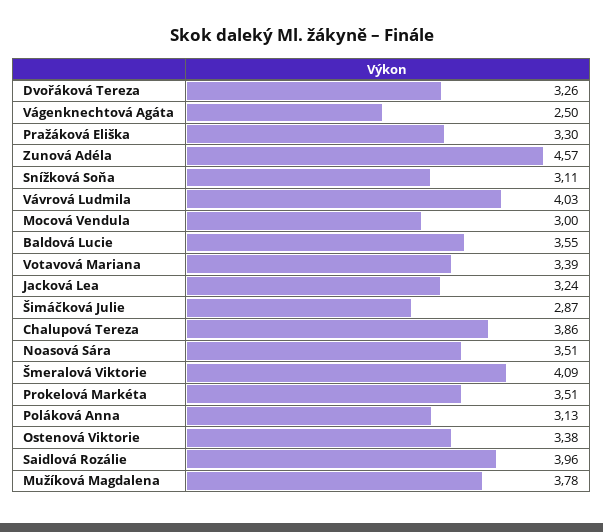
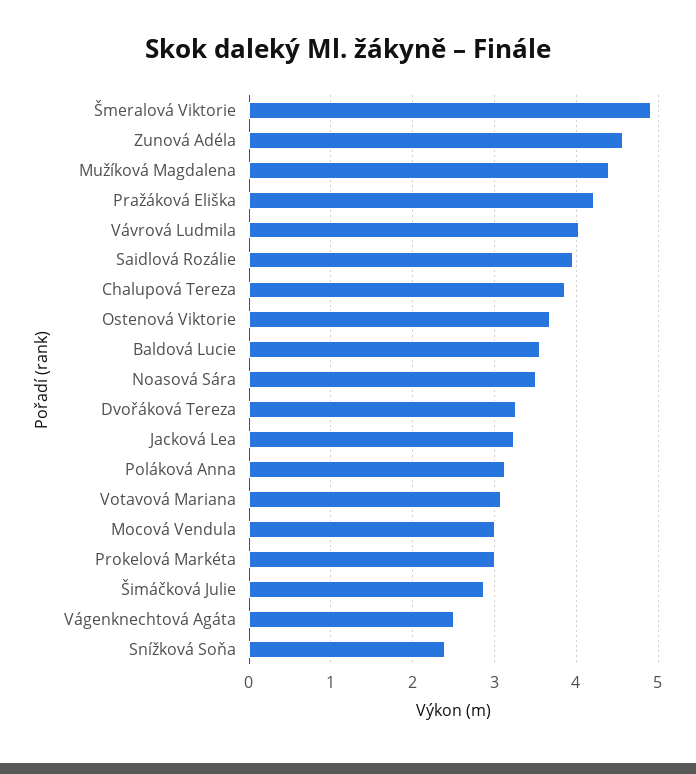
Pražáková Eliška: 3.3 -> 4.2
Snížková Soňa: 3.11 -> 2.4
Votavová Mariana: 3.39 -> 3.1
Šmeralová Viktorie: 4.09 -> 4.9
Prokelová Markéta: 3.51 -> 3
Ostenová Viktorie: 3.38 -> 3.7
Mužíková Magdalena: 3.78 -> 4.4

